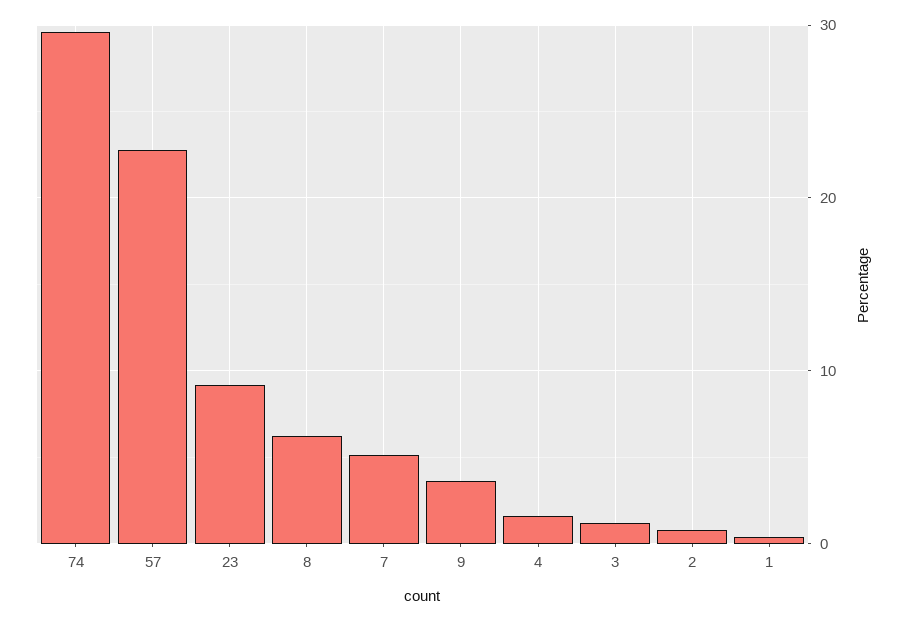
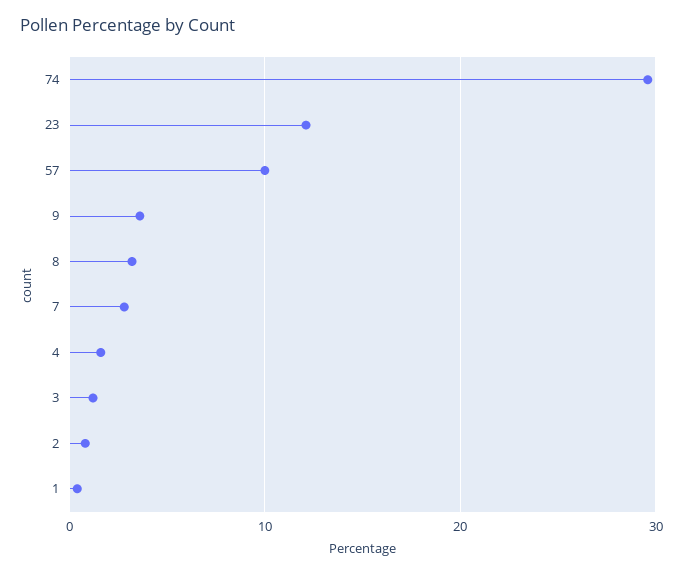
57: 23 -> 10
23: 9 -> 12
8: 6 -> 3
7: 5 -> 3

